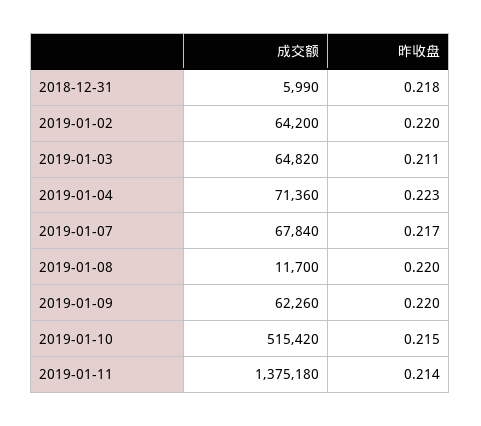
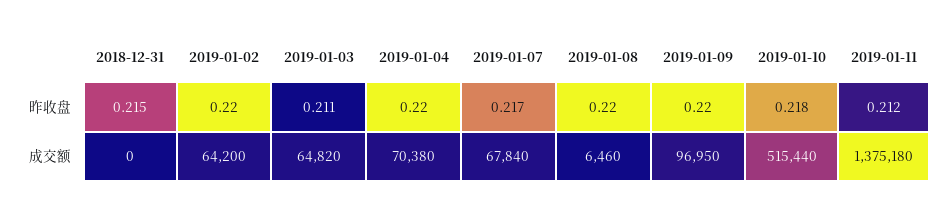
成交额, 2018-12-31: 5990 -> 0
昨收盘, 2018-12-31: 0.218 -> 0.215
成交额, 2019-01-04: 71360 -> 70380
昨收盘, 2019-01-04: 0.223 -> 0.22
成交额, 2019-01-08: 11700 -> 6460
成交额, 2019-01-09: 62260 -> 96950
成交额, 2019-01-10: 515420 -> 515440
昨收盘, 2019-01-10: 0.215 -> 0.218
昨收盘, 2019-01-11: 0.214 -> 0.212

